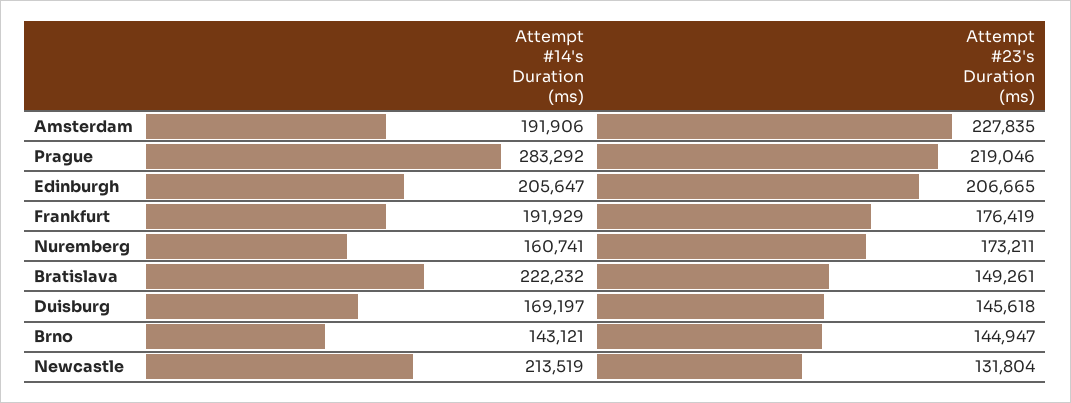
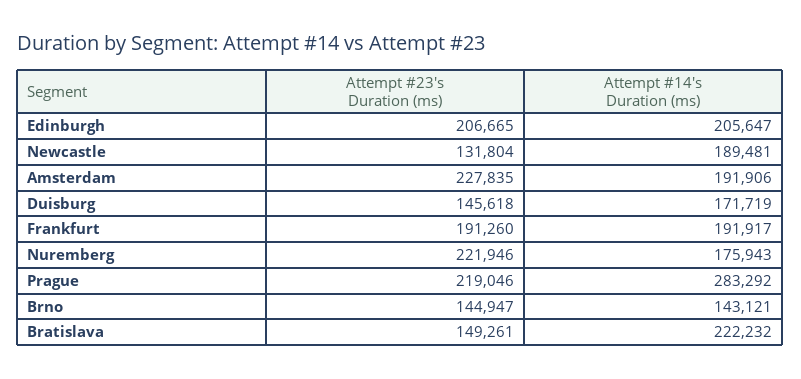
Attempt #14's Duration (ms), Frankfurt: 191929 -> 191917
Attempt #23's Duration (ms), Frankfurt: 176419 -> 191260
Attempt #14's Duration (ms), Nuremberg: 160741 -> 175943
Attempt #23's Duration (ms), Nuremberg: 173211 -> 221946
Attempt #14's Duration (ms), Duisburg: 169197 -> 171719
Attempt #14's Duration (ms), Newcastle: 213519 -> 189481

